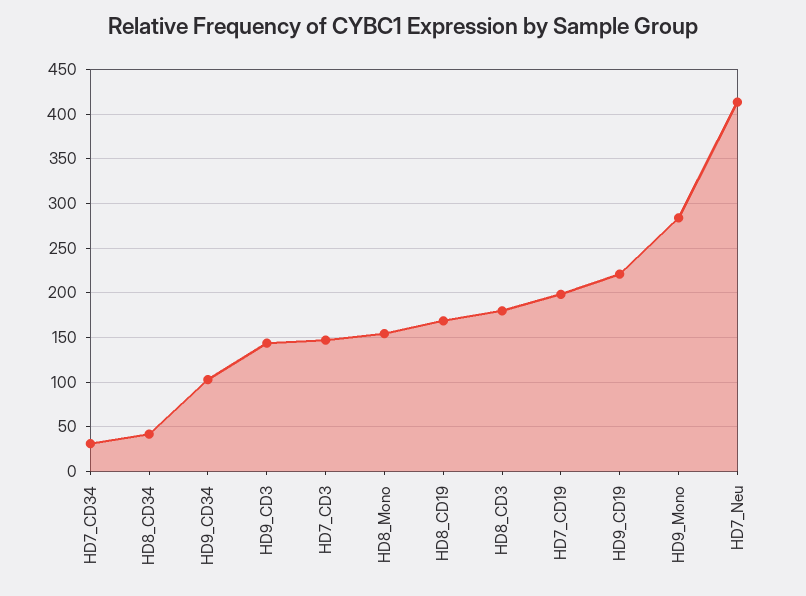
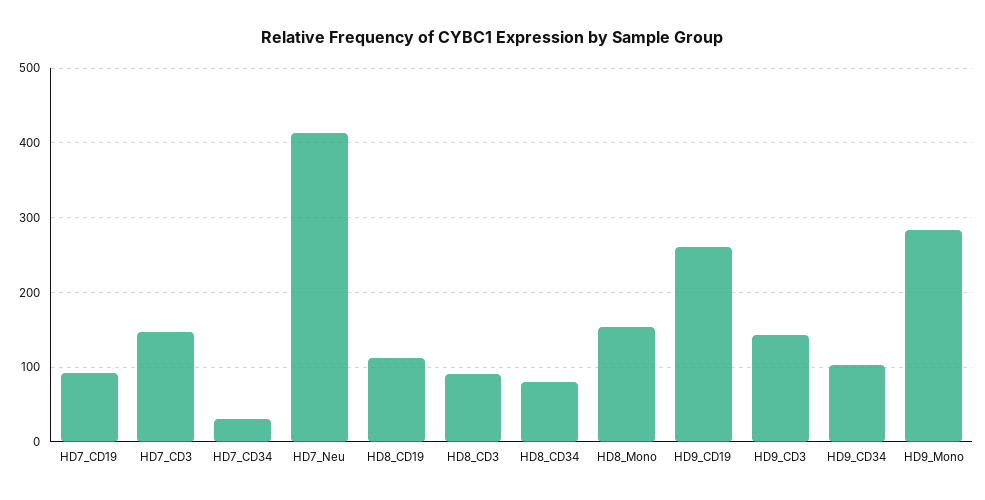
HD8_CD34: 40 -> 80
HD8_CD19: 170 -> 110
HD8_CD3: 180 -> 90
HD7_CD19: 200 -> 90
HD9_CD19: 220 -> 260

